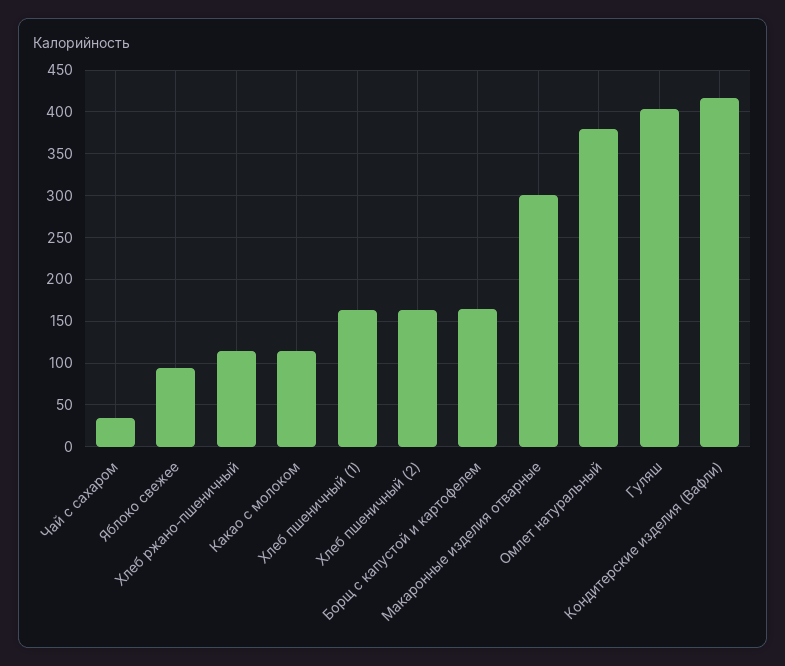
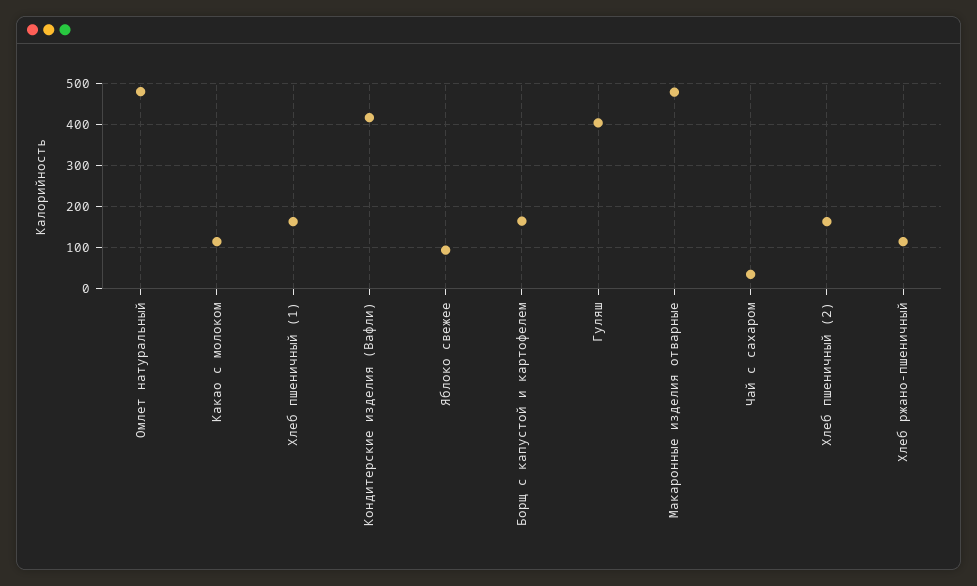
Макаронные изделия отварные: 300 -> 480
Омлет натуральный: 380 -> 480

